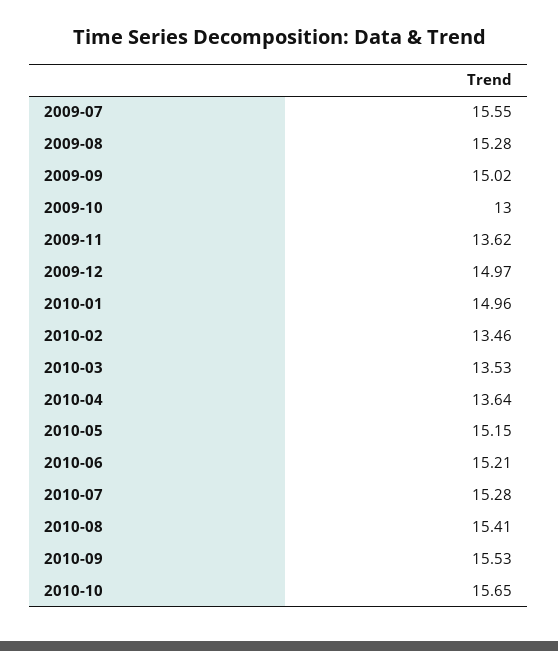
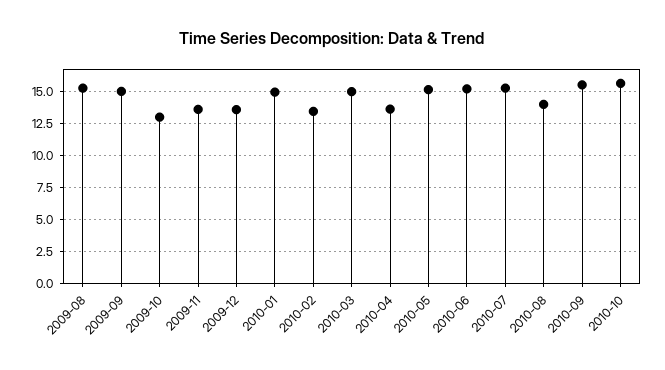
2009-07: 15.55 -> none
2009-12: 14.97 -> 13.5
2010-03: 13.53 -> 15
2010-08: 15.41 -> 14

